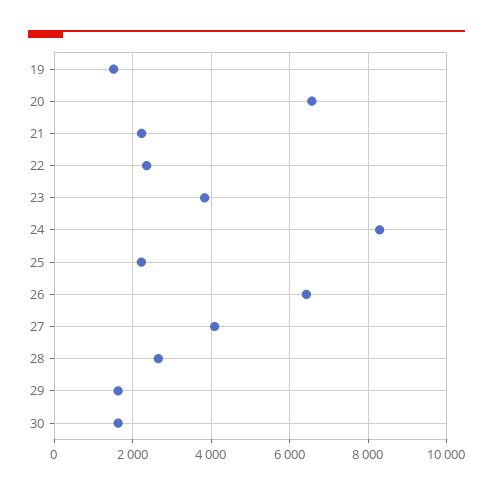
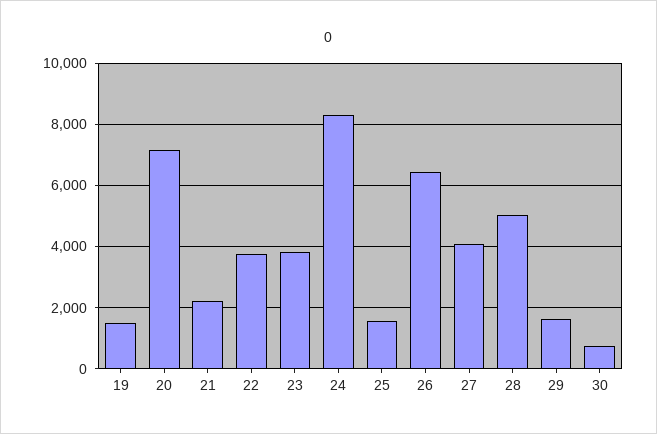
20: 6600 -> 7200
22: 2400 -> 3800
25: 2200 -> 1600
28: 2600 -> 5000
30: 1600 -> 800

